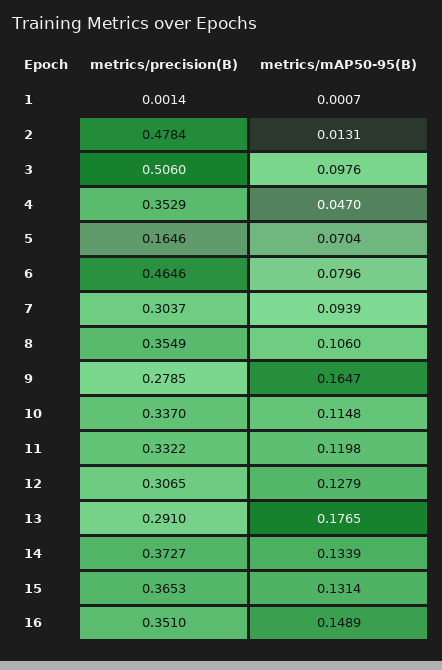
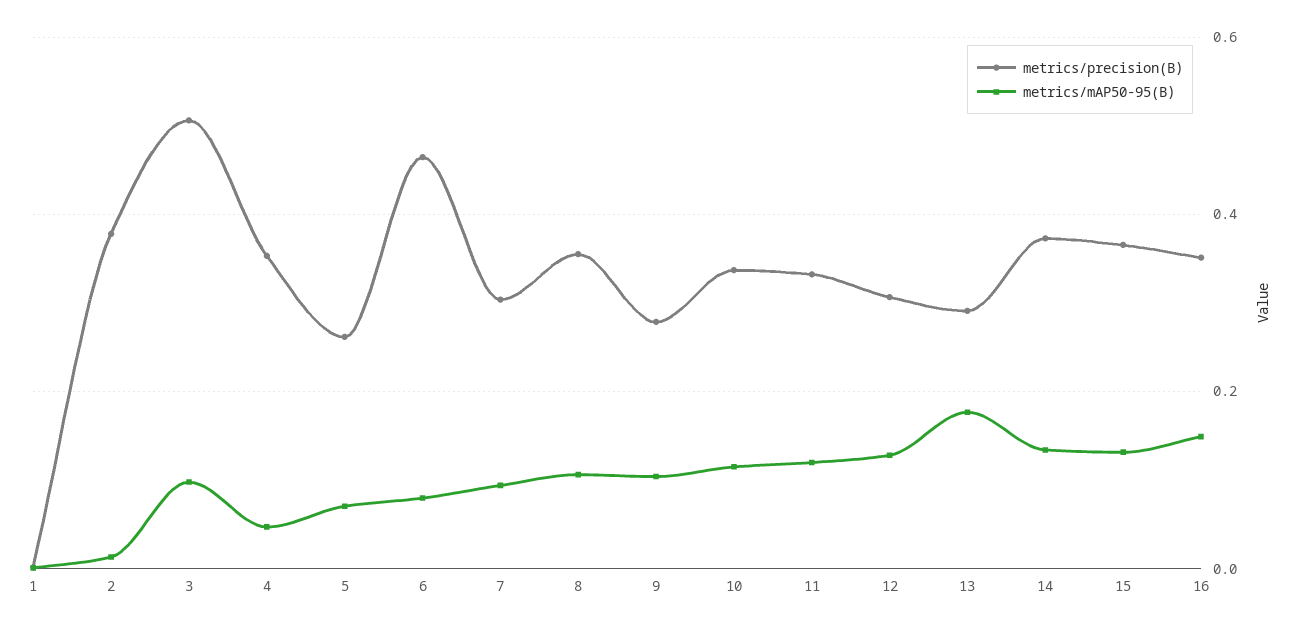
metrics/precision(B), 2: 0.4784 -> 0.38
metrics/precision(B), 5: 0.1646 -> 0.26
metrics/mAP50-95(B), 9: 0.1647 -> 0.1

